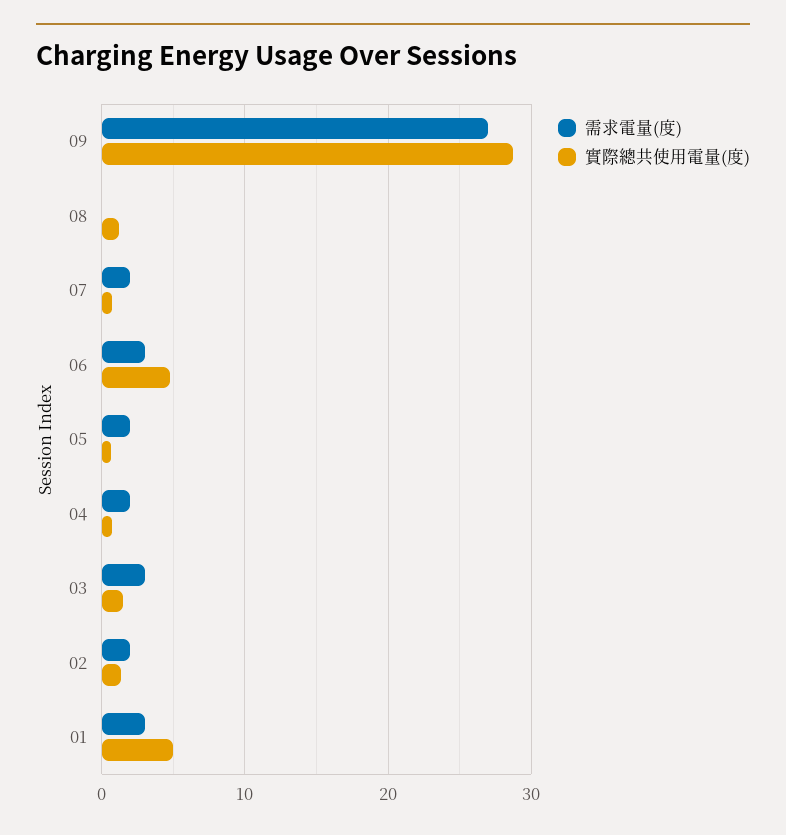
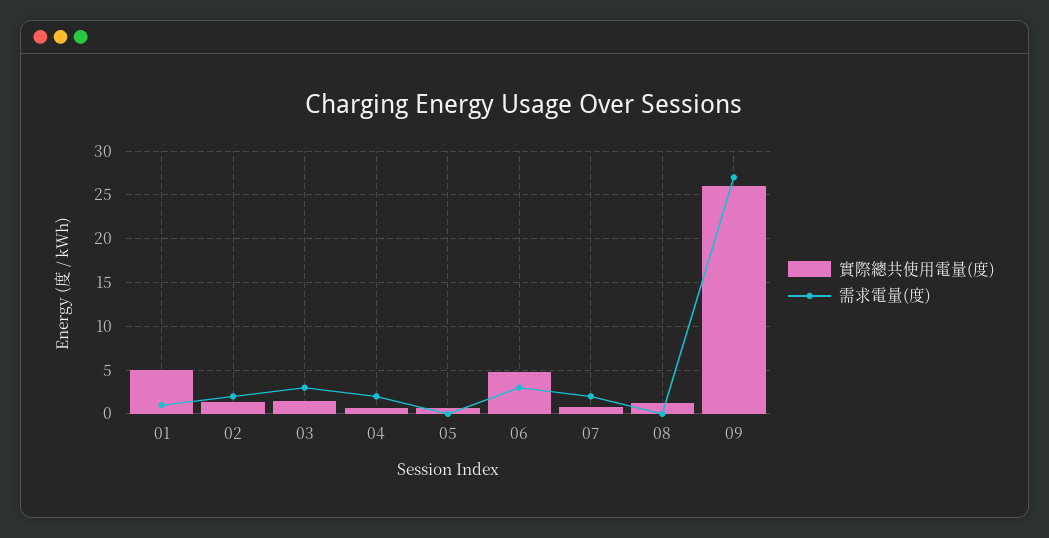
實際總共使用電量(度), 09: 29 -> 26
需求電量(度), 05: 2 -> 0
需求電量(度), 01: 3 -> 1

